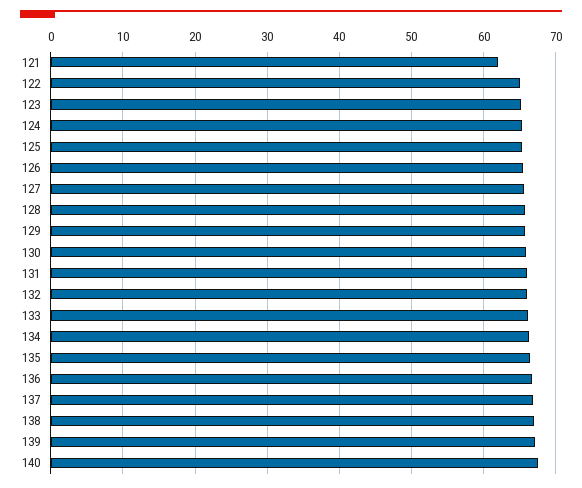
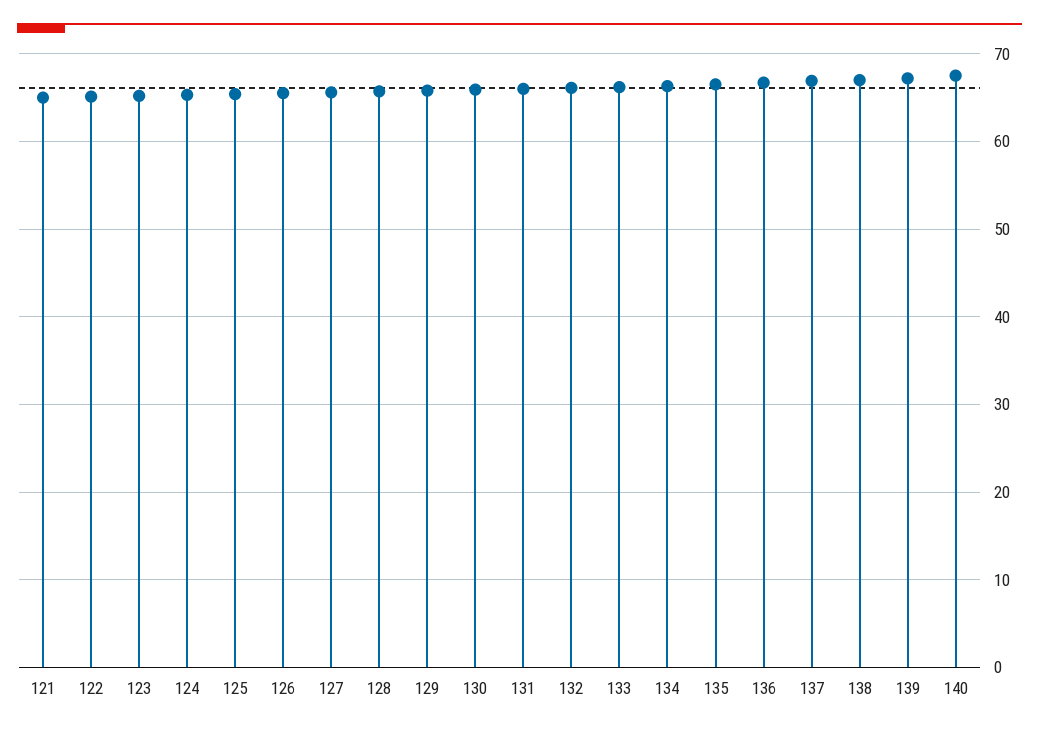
121: 62 -> 65

